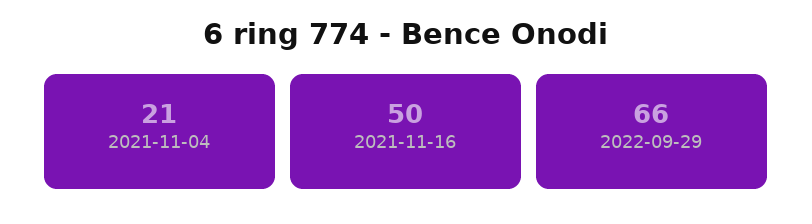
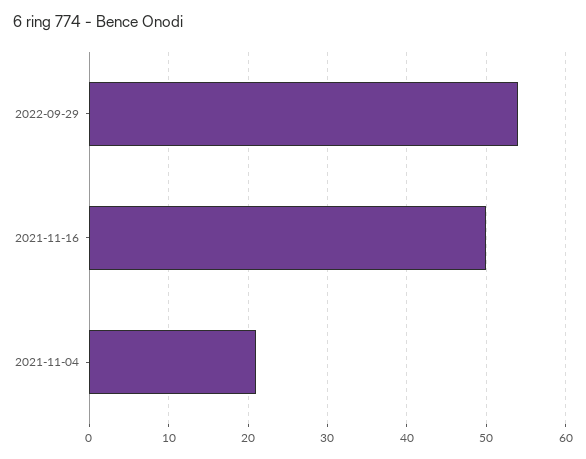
2022-09-29: 66 -> 54

